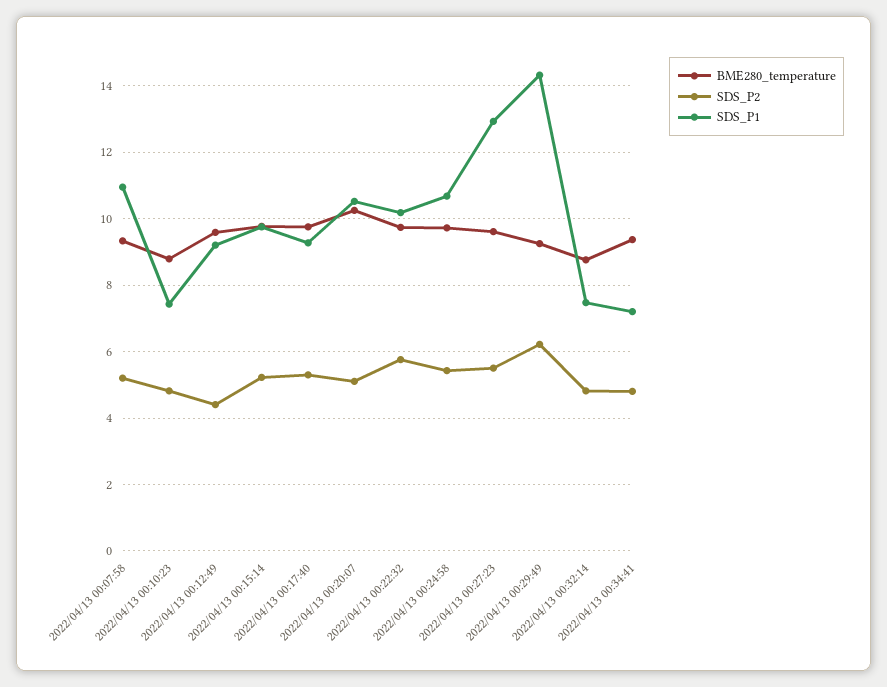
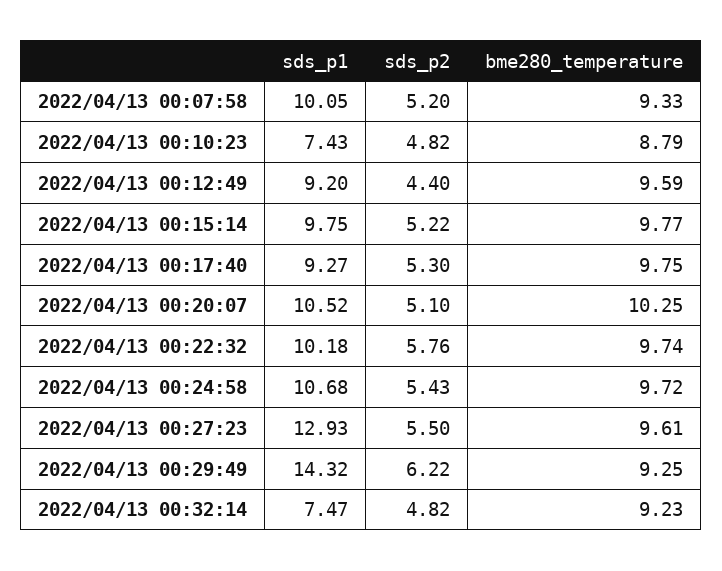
SDS_P1, 2022/04/13 00:07:58: 11 -> 10.05
BME280_temperature, 2022/04/13 00:32:14: 8.8 -> 9.23
BME280_temperature, 2022/04/13 00:34:41: 9.4 -> none
SDS_P2, 2022/04/13 00:34:41: 4.8 -> none
SDS_P1, 2022/04/13 00:34:41: 7.2 -> none

